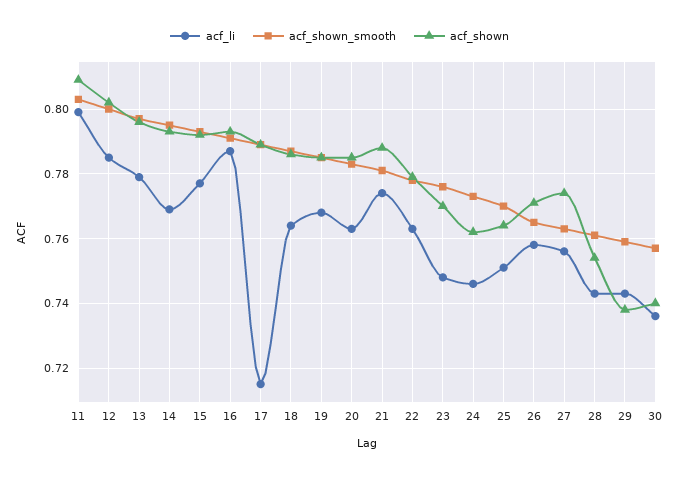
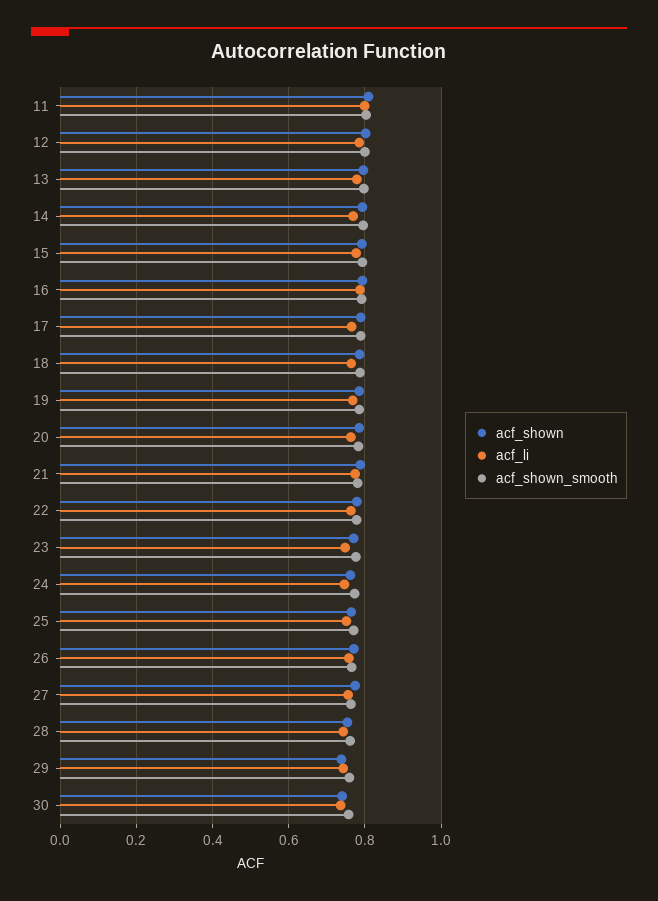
acf_li, 17: 0.715 -> 0.76

